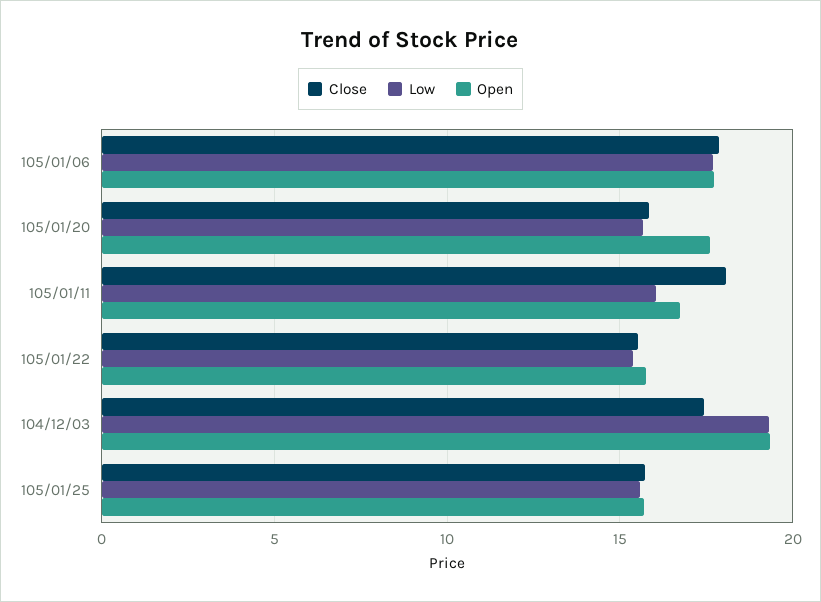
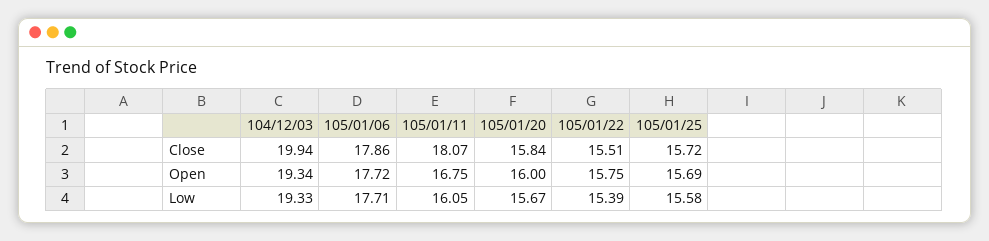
Open, 105/01/20: 17.5 -> 16
Close, 104/12/03: 17.5 -> 19.94

